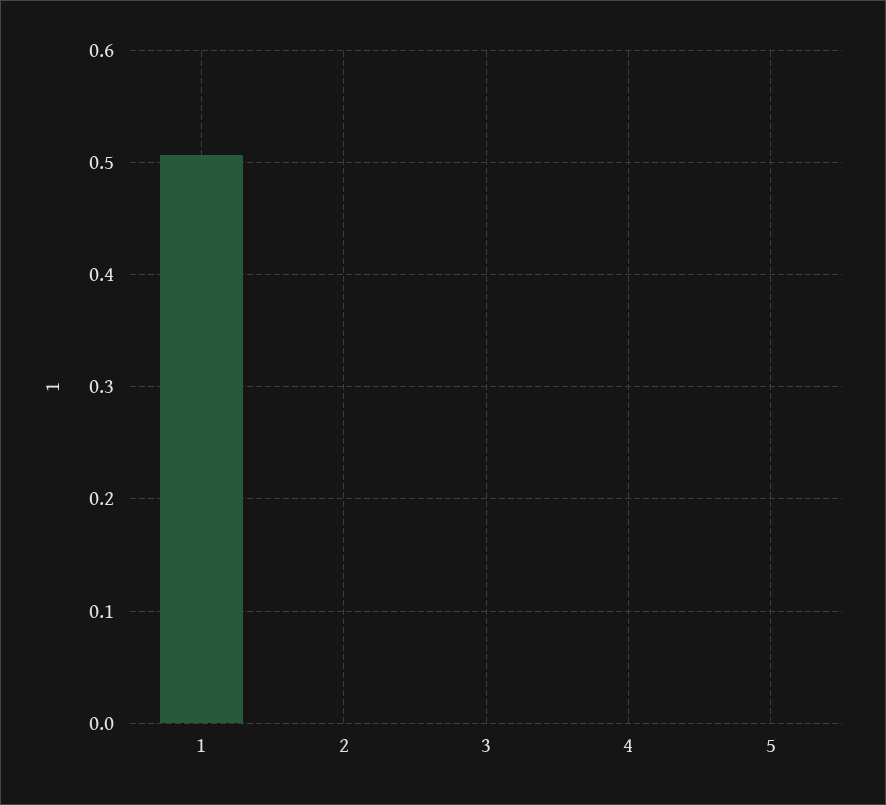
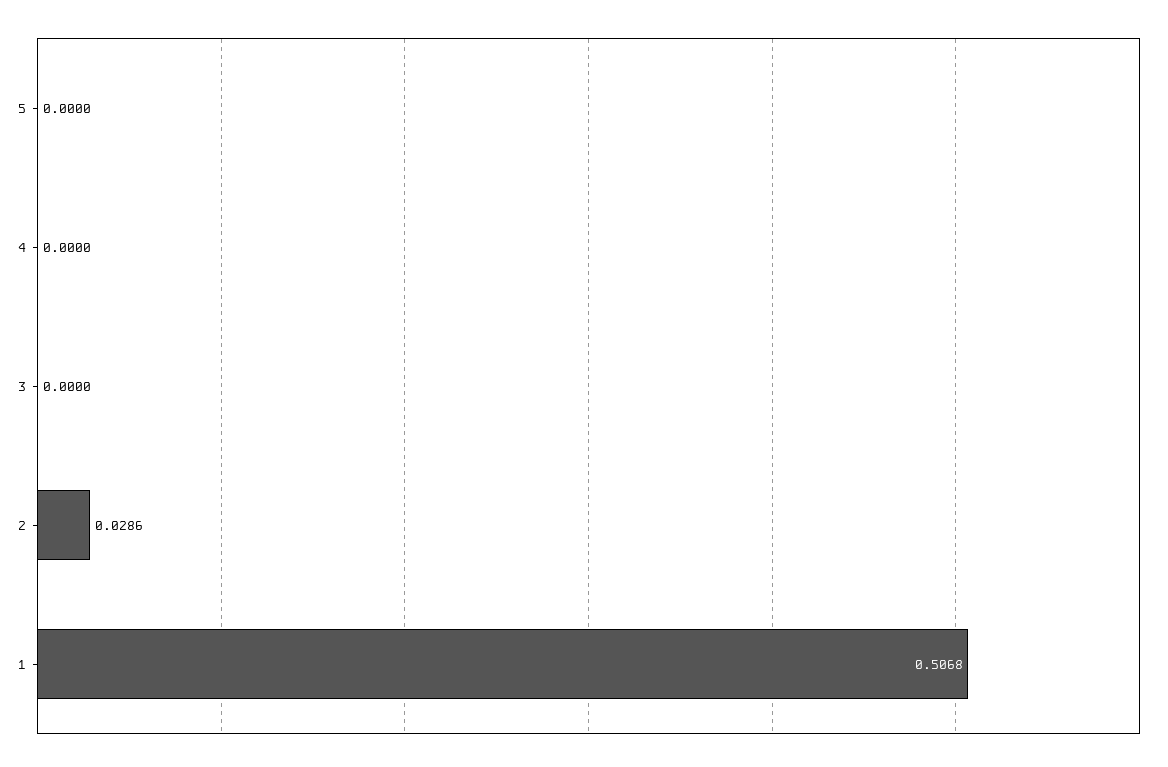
2: 0 -> 0.0286

